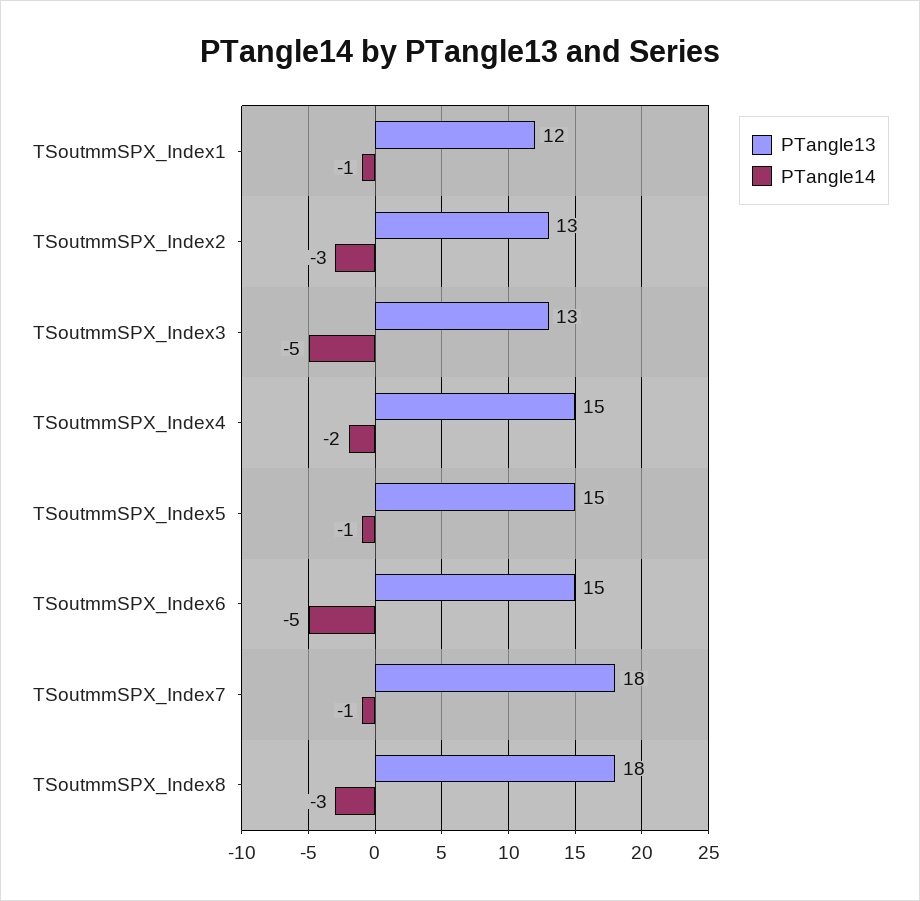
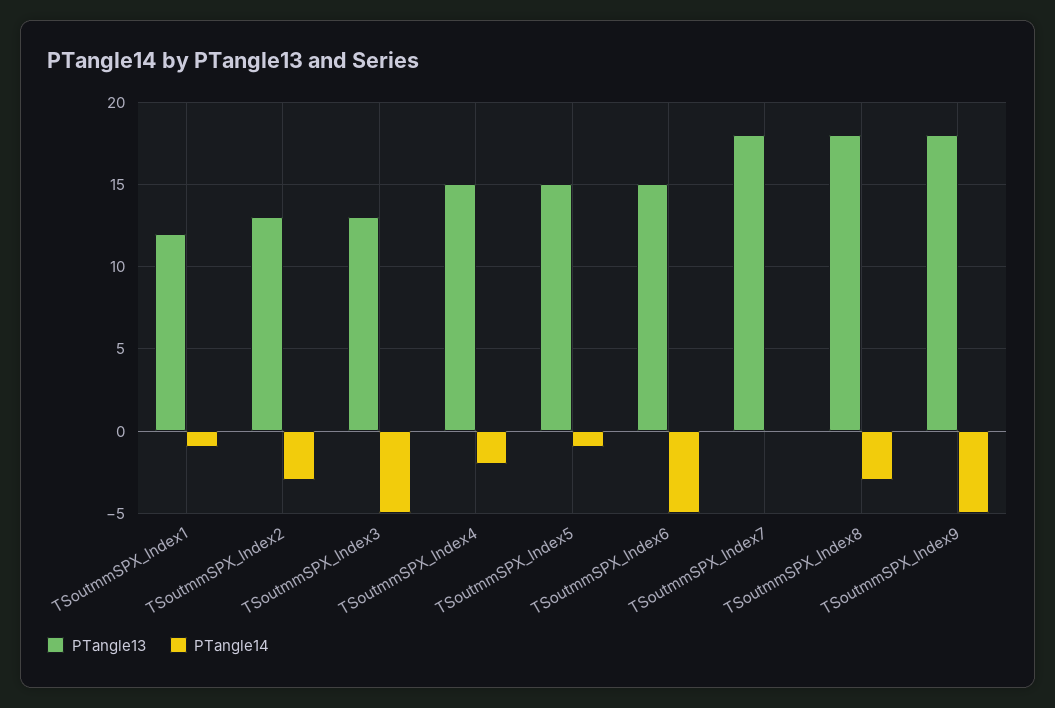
PTangle14, TSoutmmSPX_Index7: -1 -> 0
PTangle13, TSoutmmSPX_Index9: none -> 18
PTangle14, TSoutmmSPX_Index9: none -> -5

